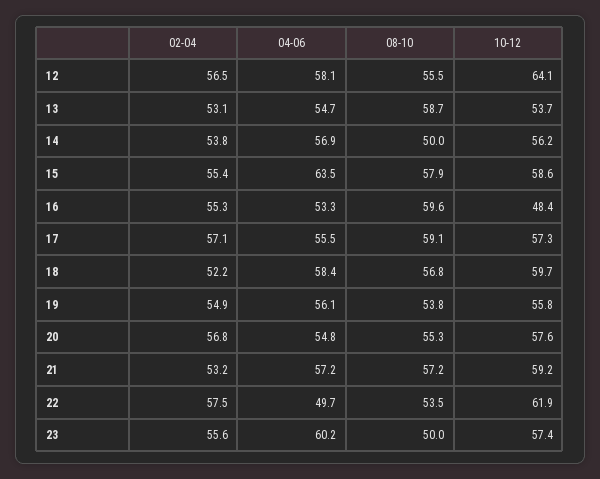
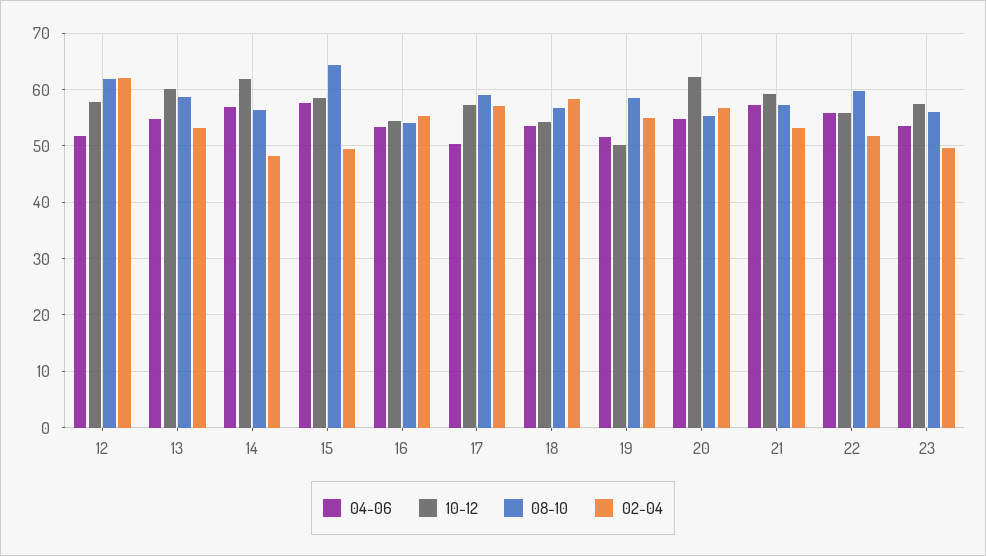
02-04, 12: 56.5 -> 62
04-06, 12: 58.1 -> 52
08-10, 12: 55.5 -> 62
10-12, 12: 64.1 -> 58
10-12, 13: 53.7 -> 60
02-04, 14: 53.8 -> 48
08-10, 14: 50 -> 56
10-12, 14: 56.2 -> 62
02-04, 15: 55.4 -> 50
04-06, 15: 63.5 -> 58
08-10, 15: 57.9 -> 64
08-10, 16: 59.6 -> 54
10-12, 16: 48.4 -> 54
04-06, 17: 55.5 -> 50
02-04, 18: 52.2 -> 58
04-06, 18: 58.4 -> 54
10-12, 18: 59.7 -> 54
04-06, 19: 56.1 -> 52
08-10, 19: 53.8 -> 58
10-12, 19: 55.8 -> 50
10-12, 20: 57.6 -> 62
02-04, 22: 57.5 -> 52
04-06, 22: 49.7 -> 56
08-10, 22: 53.5 -> 60
10-12, 22: 61.9 -> 56
02-04, 23: 55.6 -> 50
04-06, 23: 60.2 -> 54
08-10, 23: 50 -> 56

